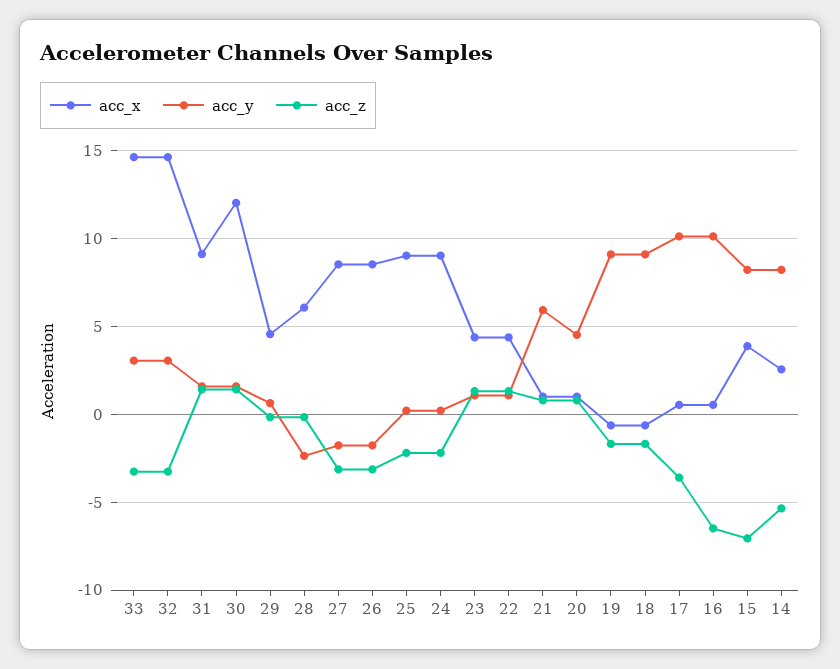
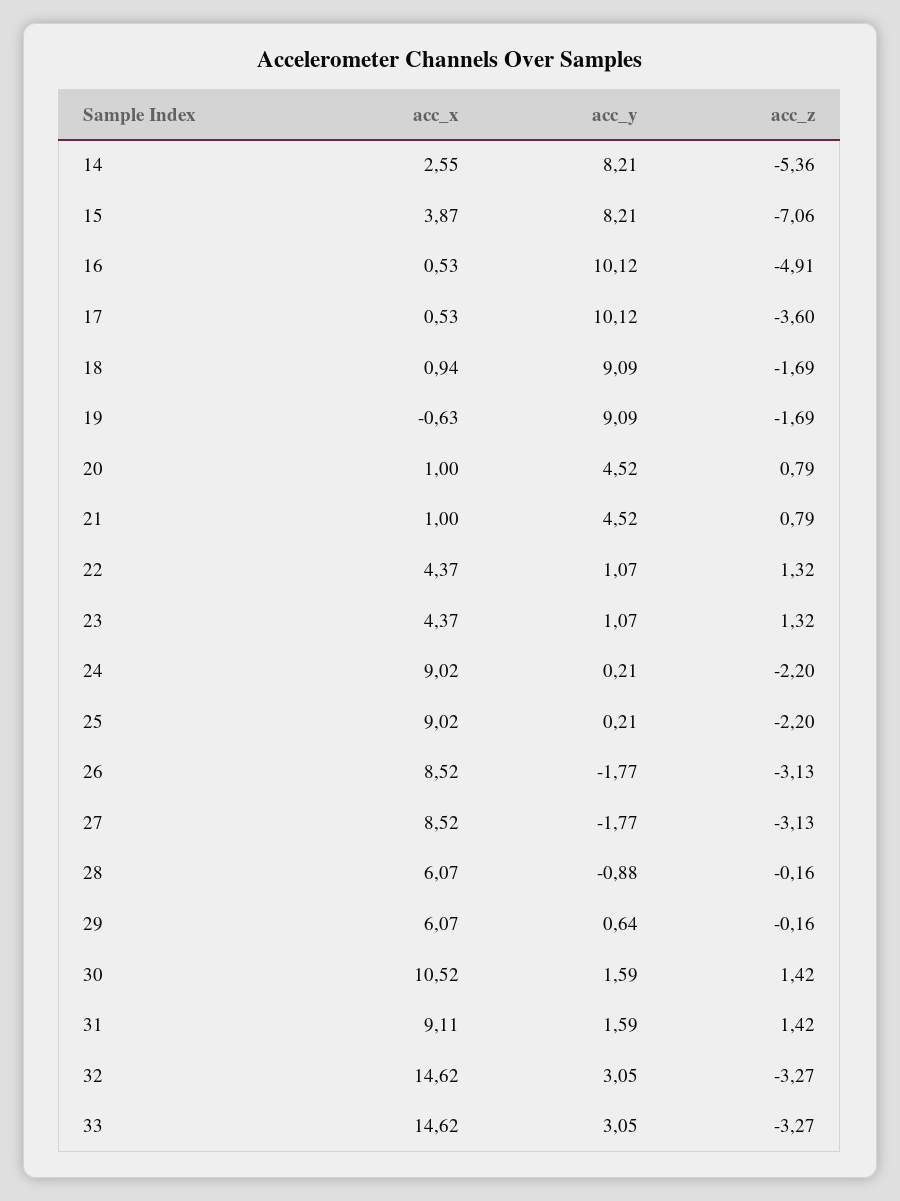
acc_x, 30: 12 -> 10.52
acc_x, 29: 4.5 -> 6.07
acc_y, 28: -2.5 -> -0.88
acc_y, 21: 6 -> 4.52
acc_x, 18: -0.5 -> 0.94
acc_z, 16: -6.5 -> -4.91

